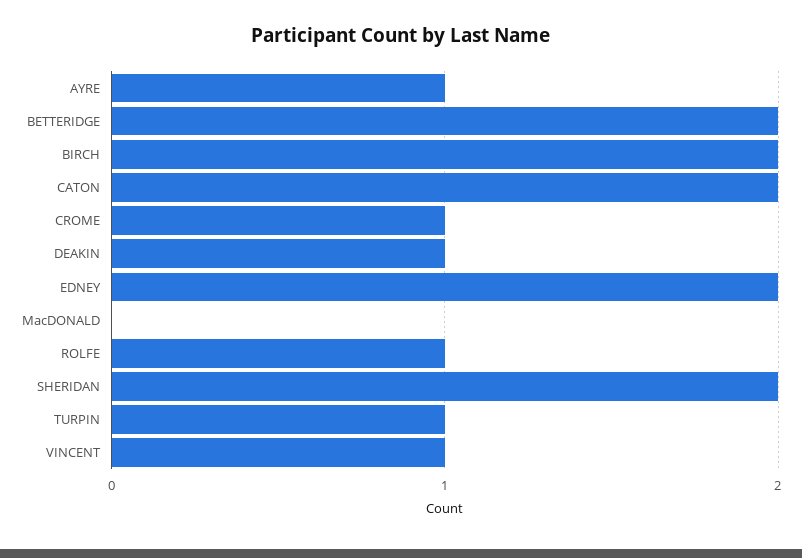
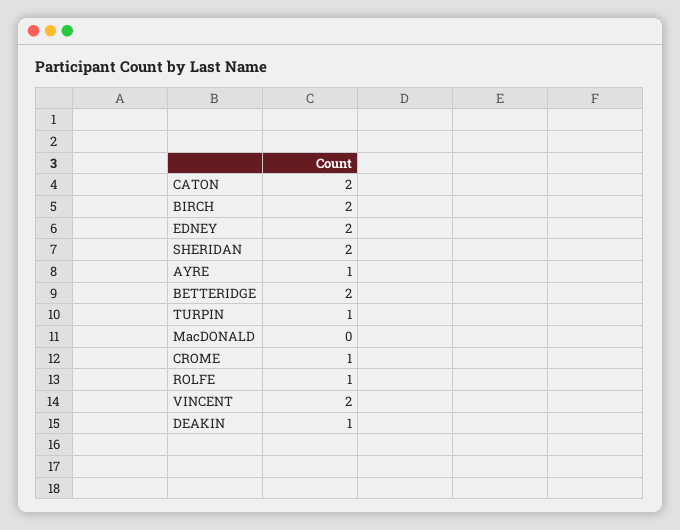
VINCENT: 1 -> 2

